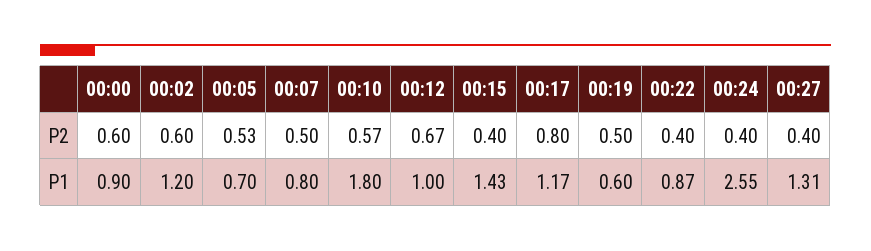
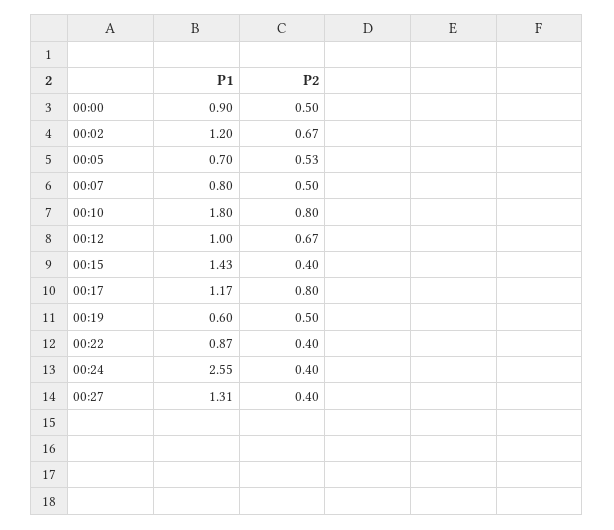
00:00, P2: 0.6 -> 0.5
00:02, P2: 0.6 -> 0.67
00:10, P2: 0.57 -> 0.8

